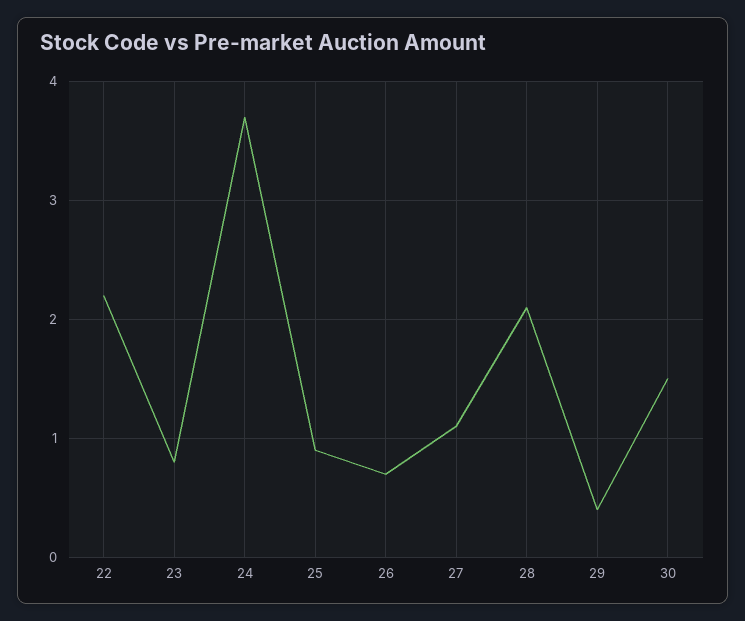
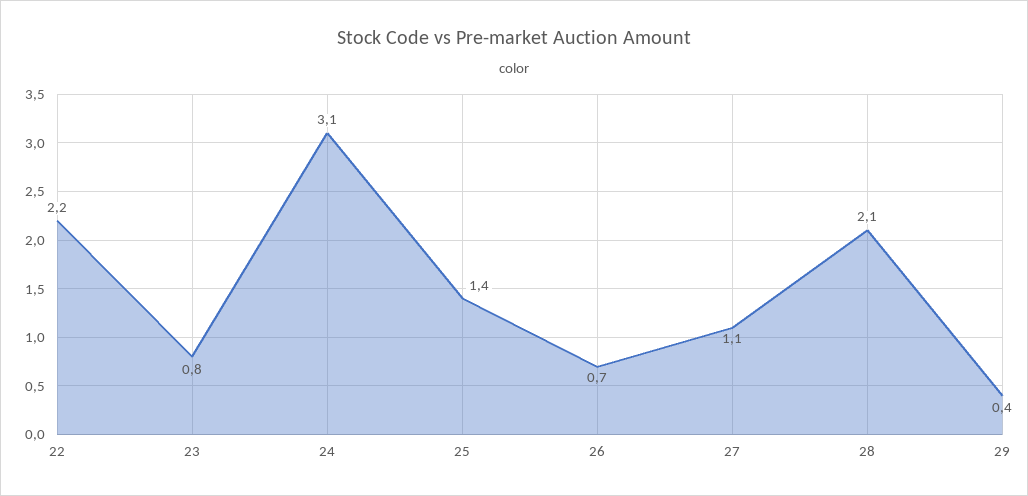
24: 3.7 -> 3.1
25: 0.9 -> 1.4
30: 1.5 -> none

